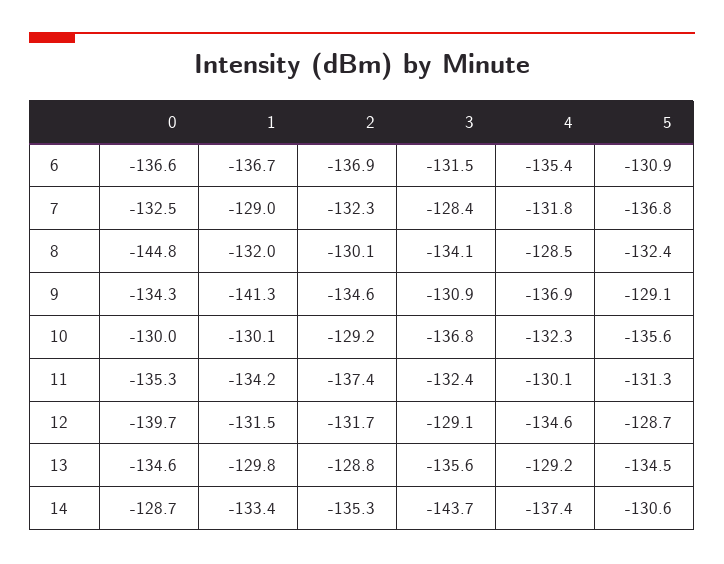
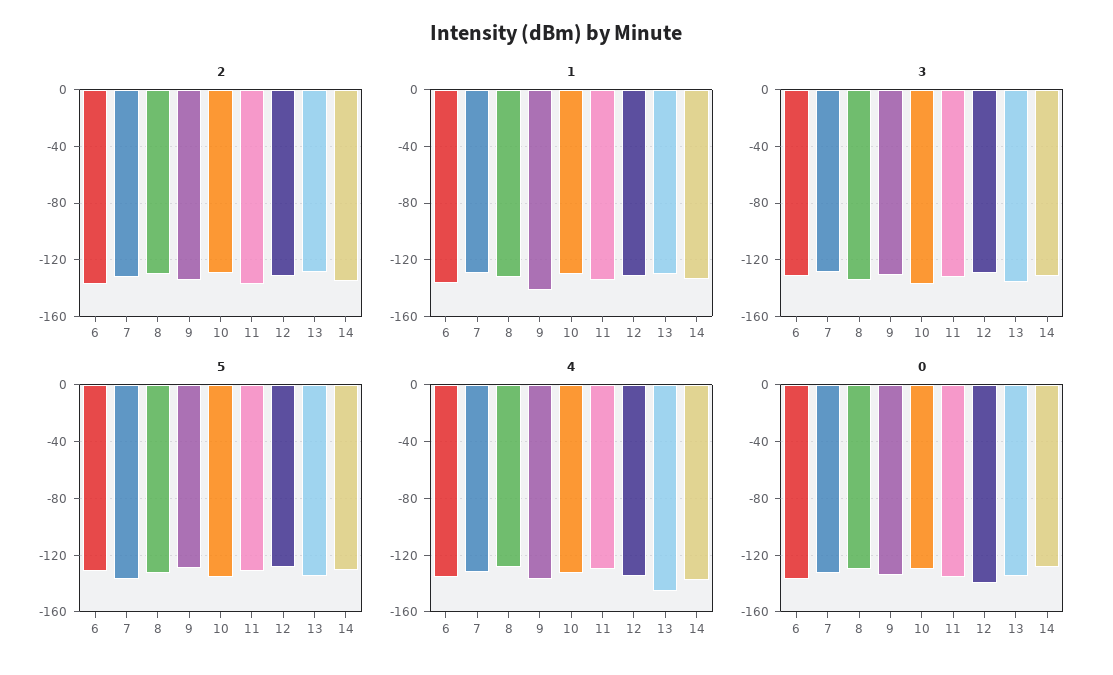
0, 8: -144.8 -> -130
4, 13: -129.2 -> -145
3, 14: -143.7 -> -130

